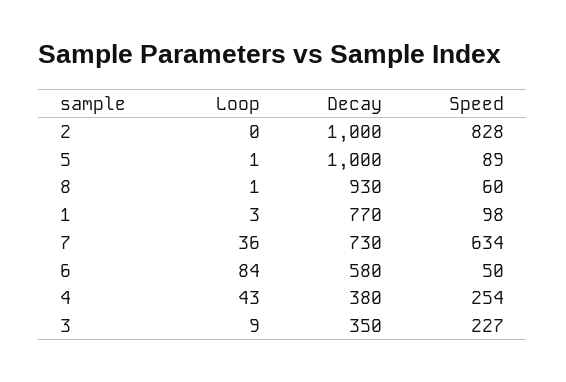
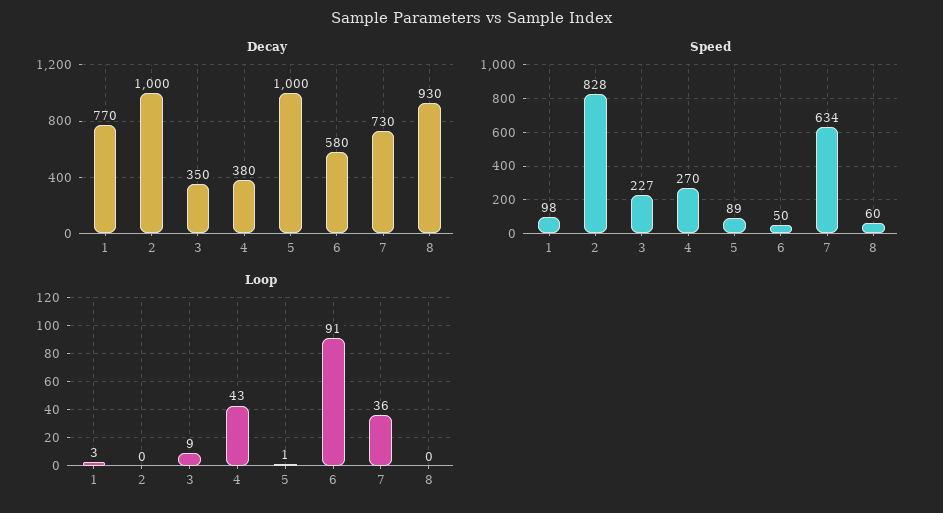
Loop, 8: 1 -> 0
Loop, 6: 84 -> 91
Speed, 4: 254 -> 270

